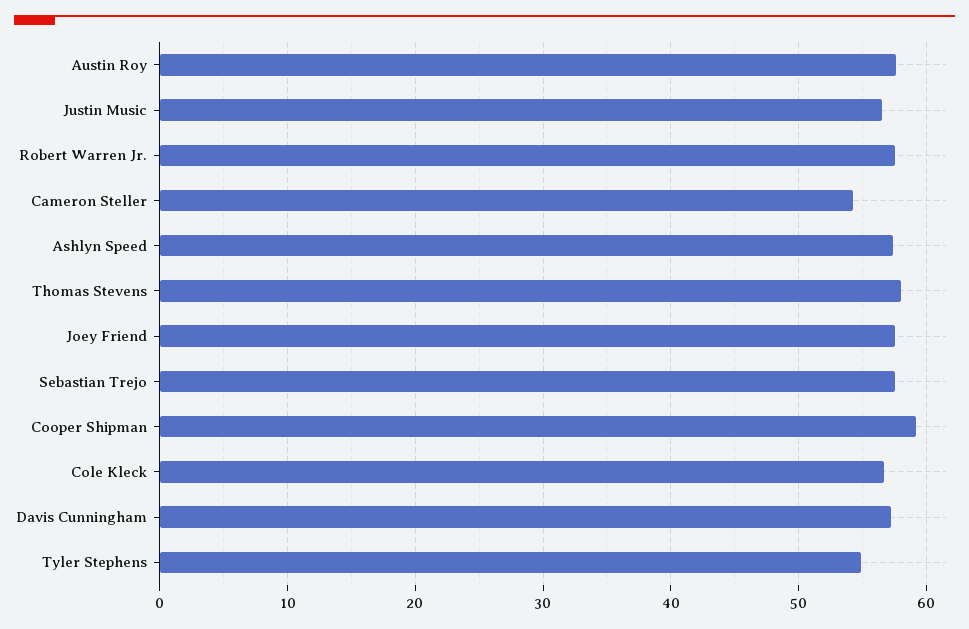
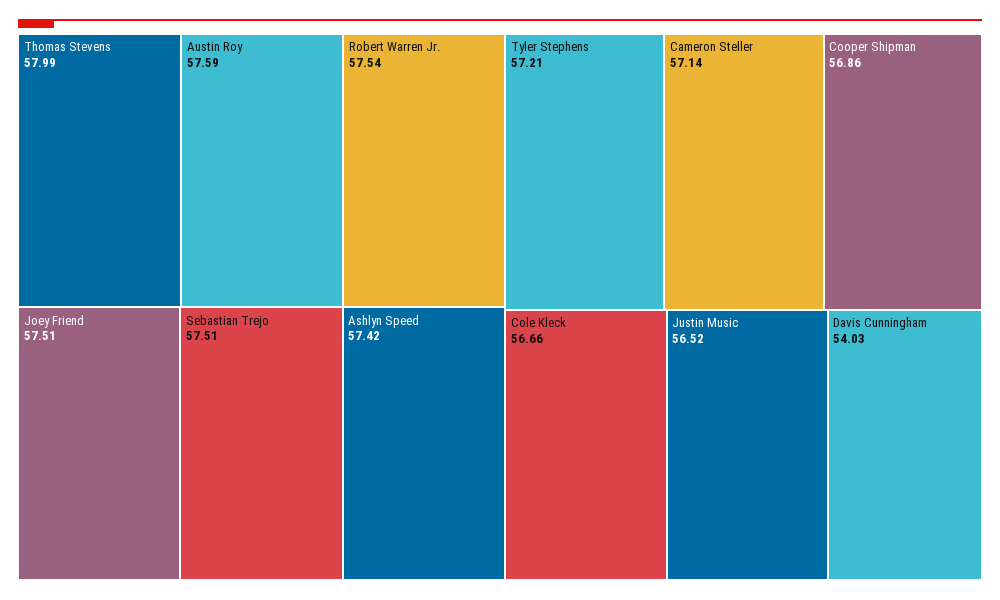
Cameron Steller: 54 -> 57.14
Cooper Shipman: 59 -> 56.86
Davis Cunningham: 57 -> 54.03
Tyler Stephens: 55 -> 57.21

